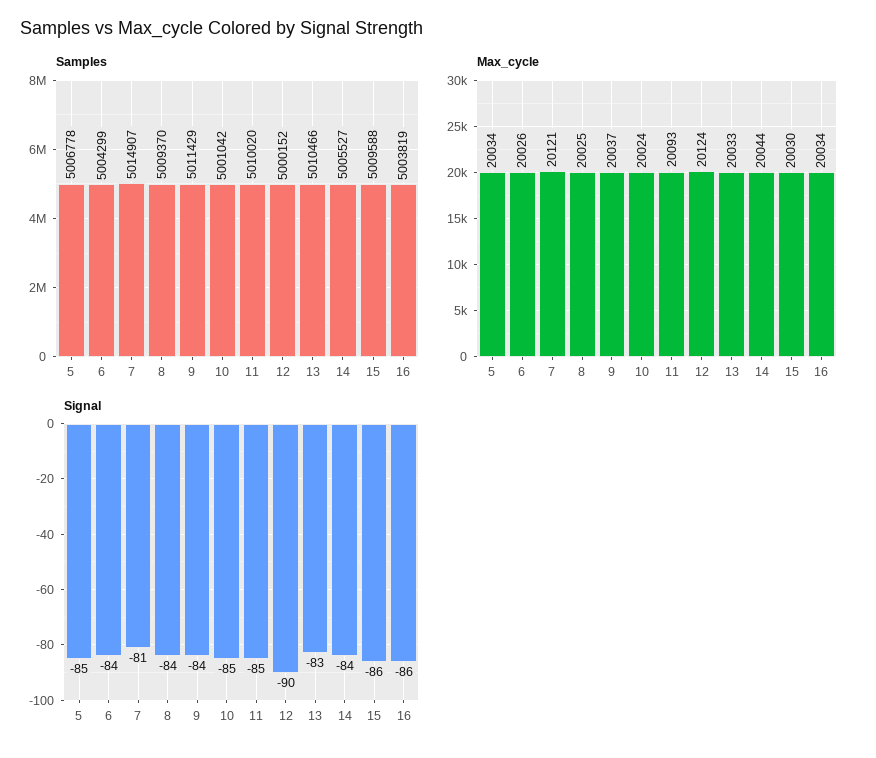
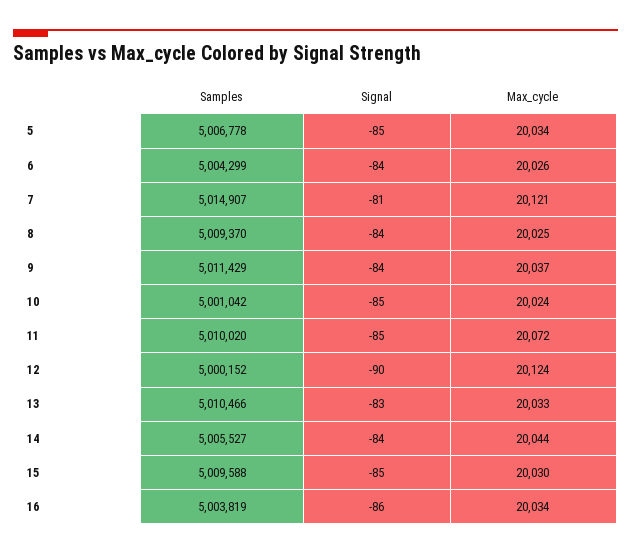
Max_cycle, 11: 20093 -> 20072
Signal, 15: -86 -> -85

